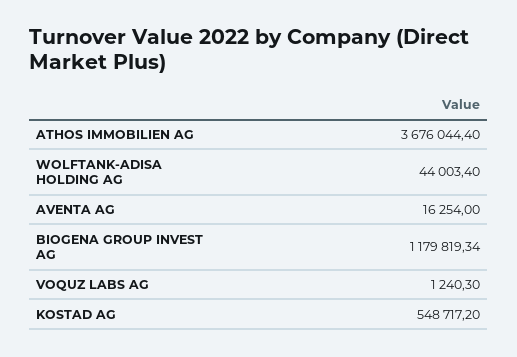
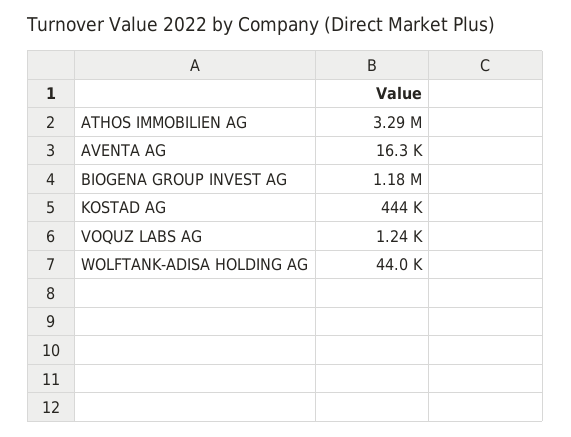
ATHOS IMMOBILIEN AG: 3676044.4 -> 3290000
KOSTAD AG: 548717.2 -> 444000

